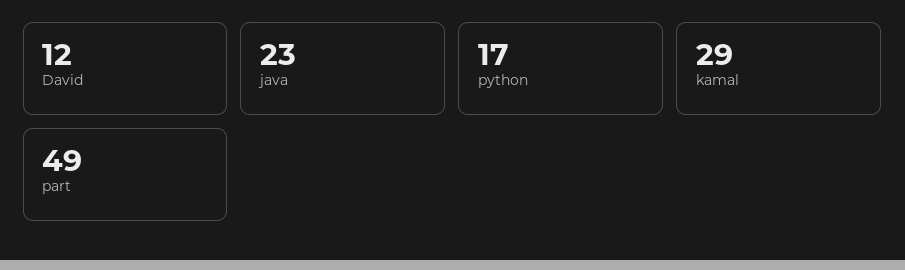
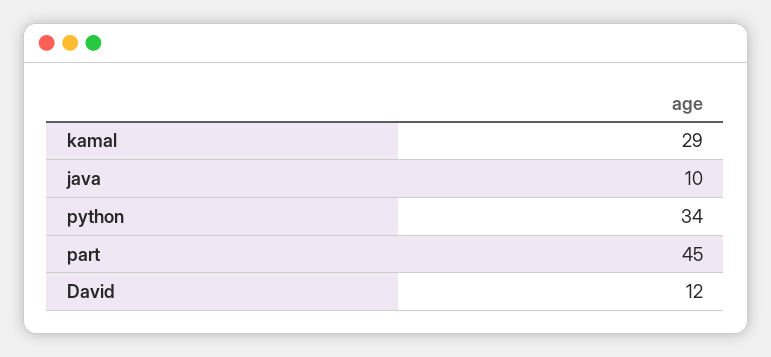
java: 23 -> 10
python: 17 -> 34
part: 49 -> 45

